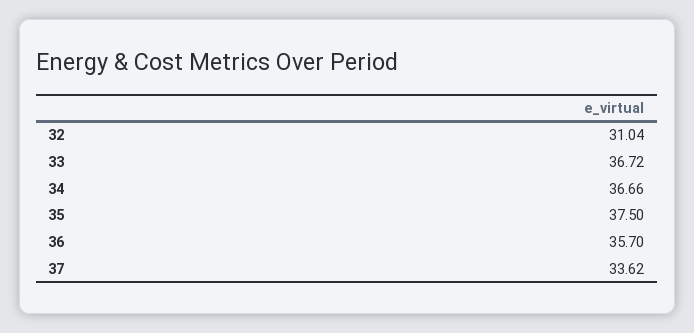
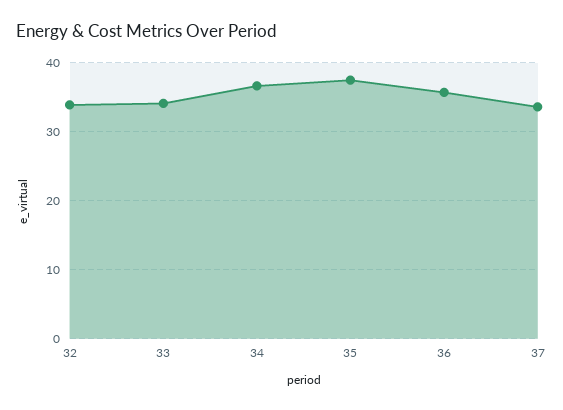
32: 31.04 -> 34
33: 36.72 -> 34

